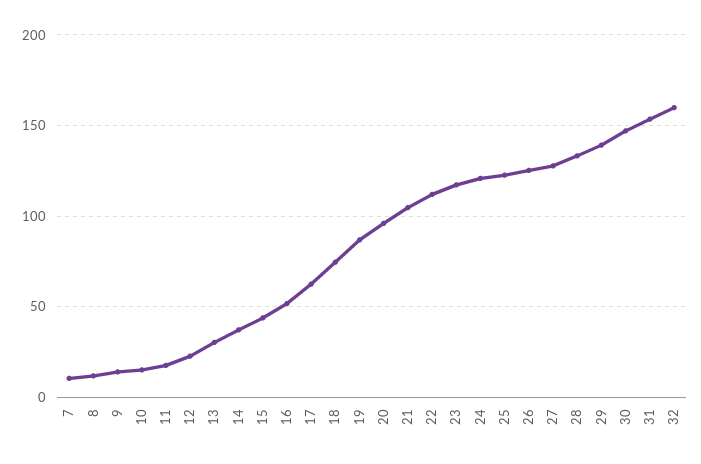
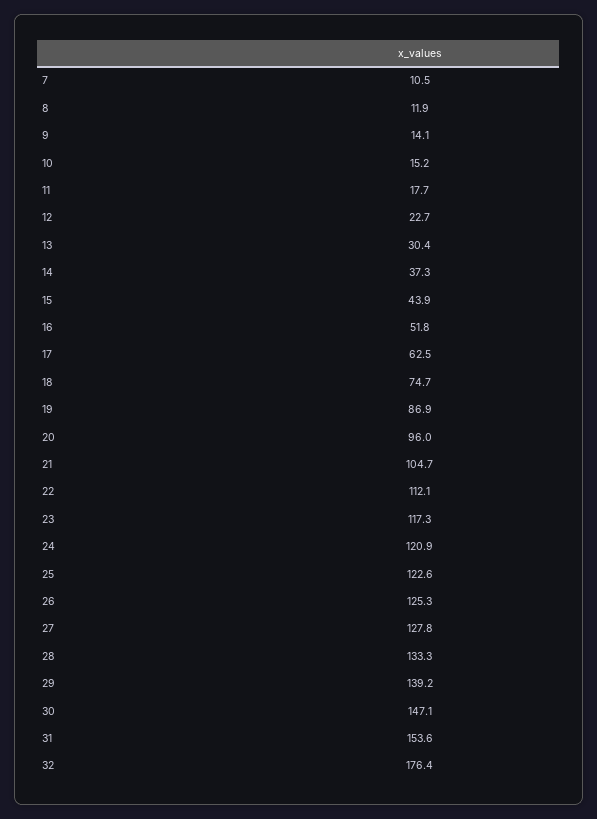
32: 160 -> 176.4

